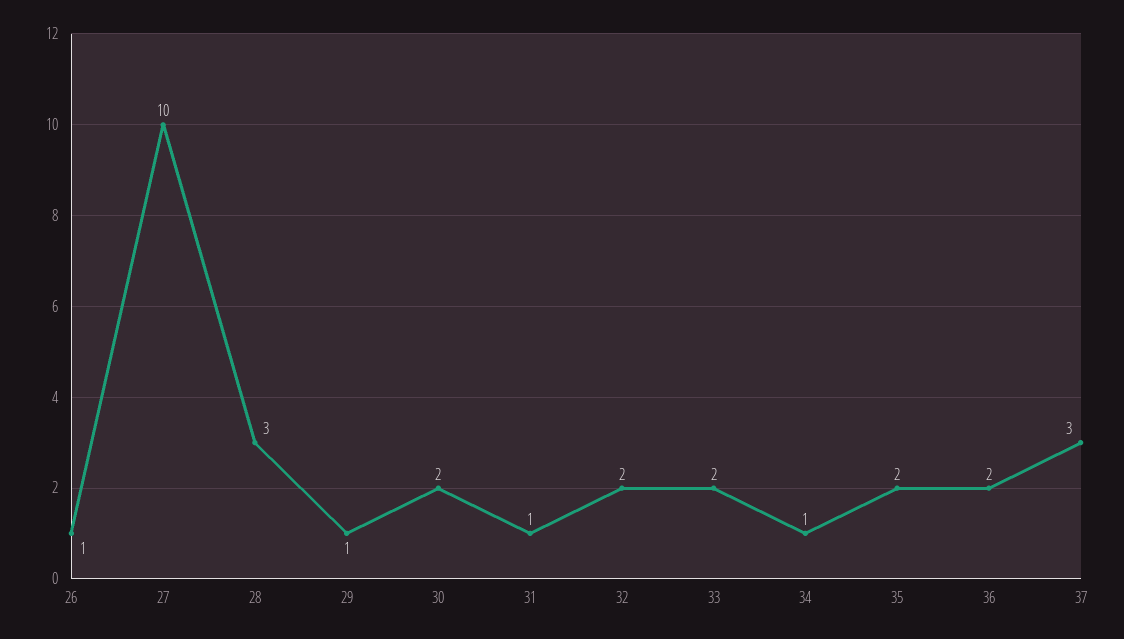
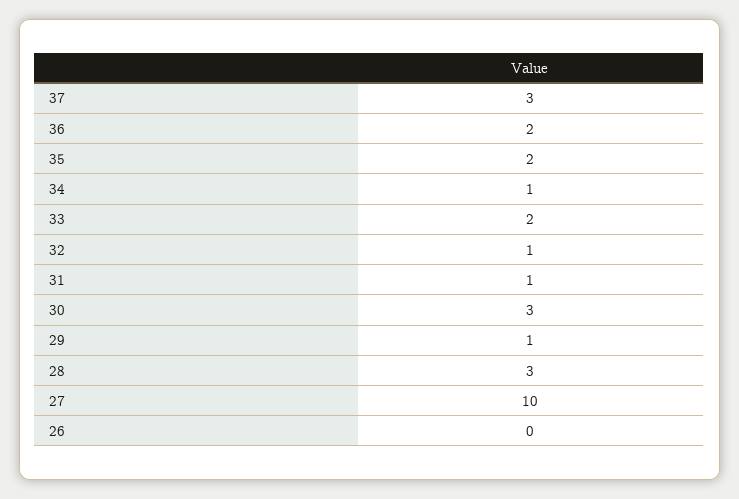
26: 1 -> 0
30: 2 -> 3
32: 2 -> 1

